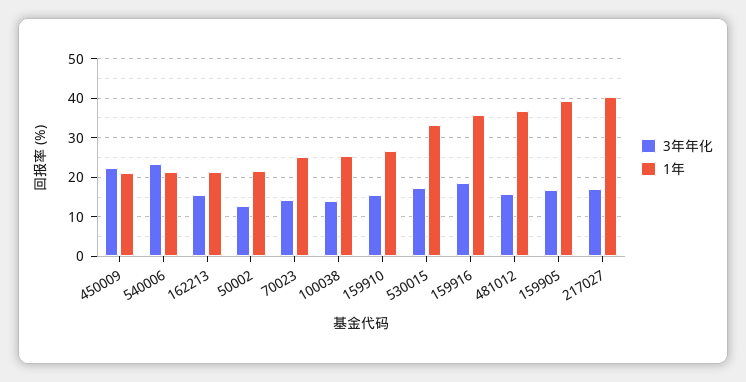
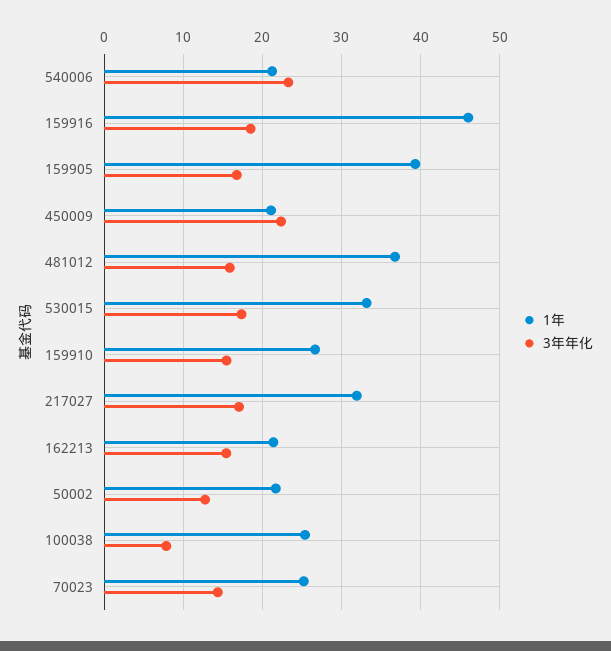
3年年化, 100038: 14 -> 8
1年, 159916: 36 -> 46
1年, 217027: 40 -> 32

